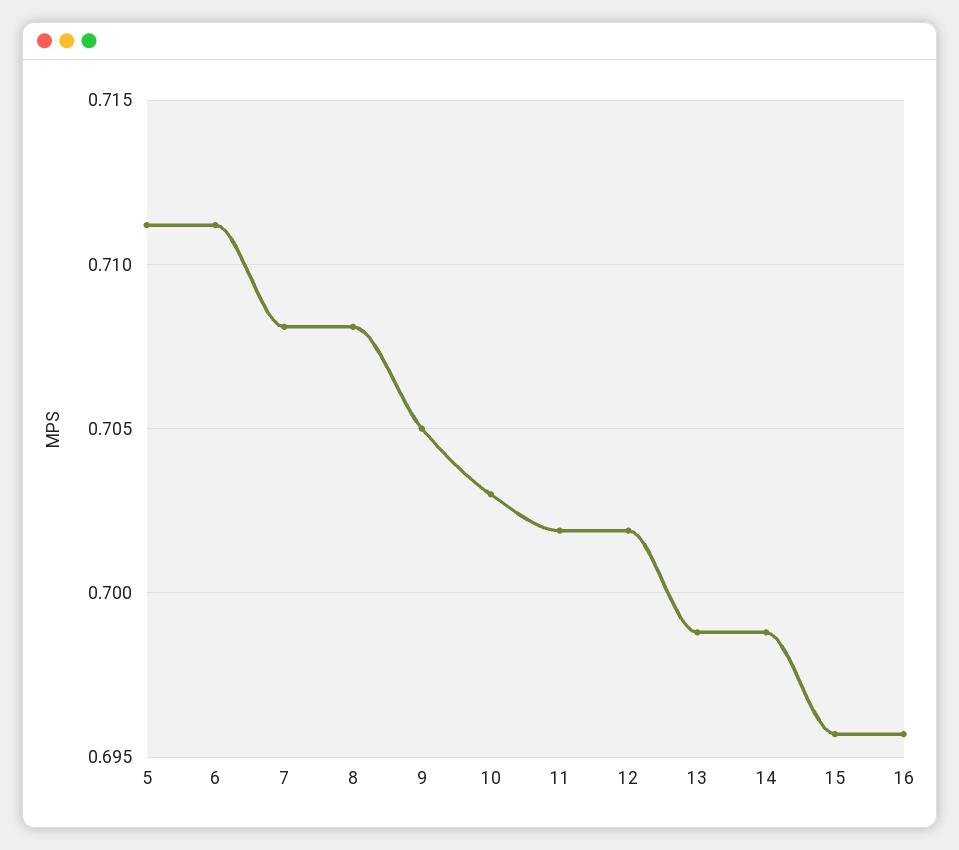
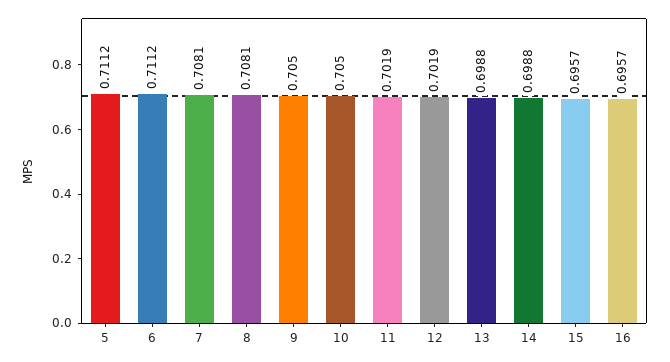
10: 0.703 -> 0.705

